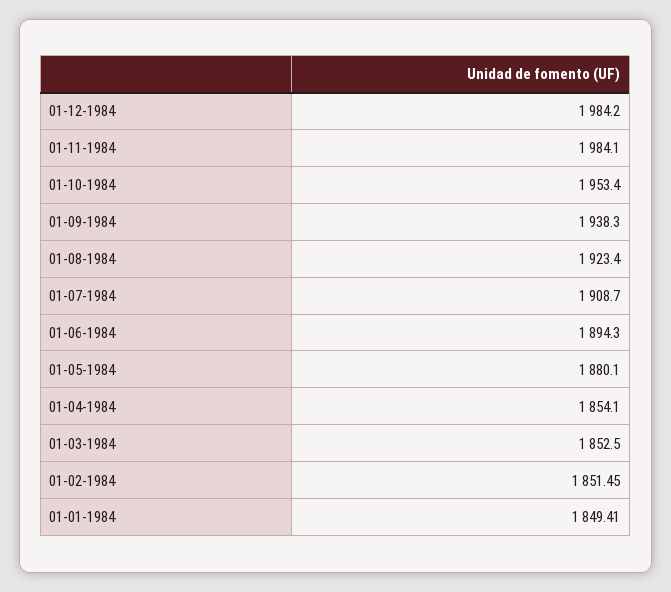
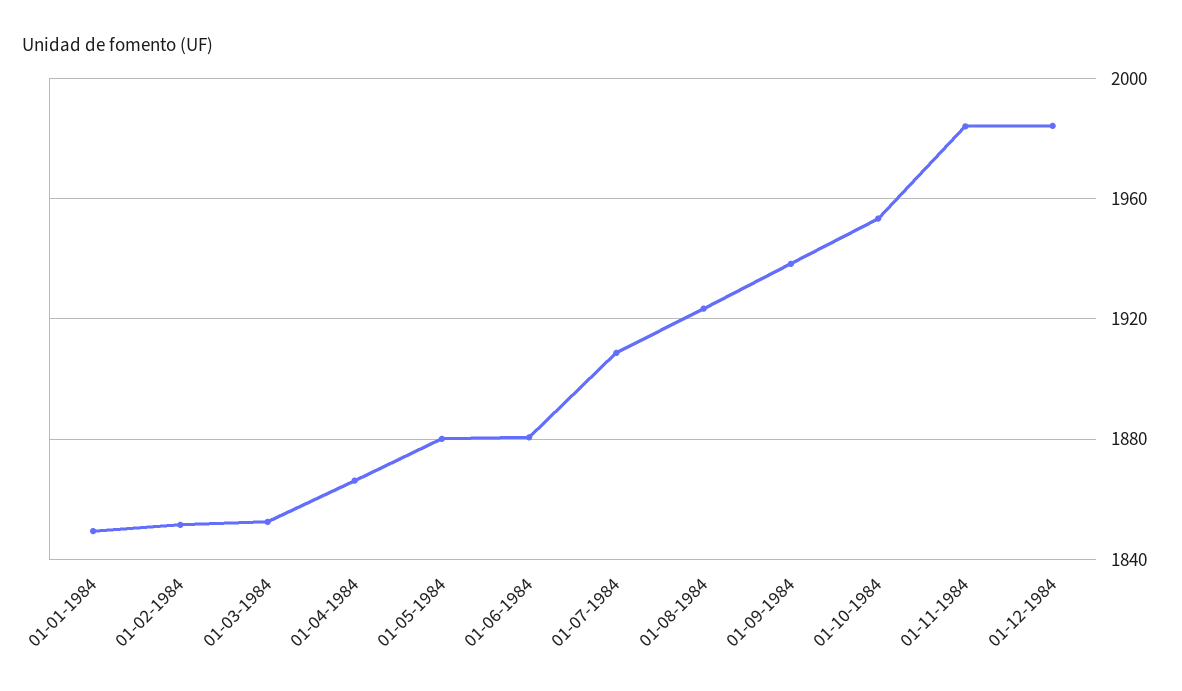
01-06-1984: 1894.3 -> 1880
01-04-1984: 1854.1 -> 1865

